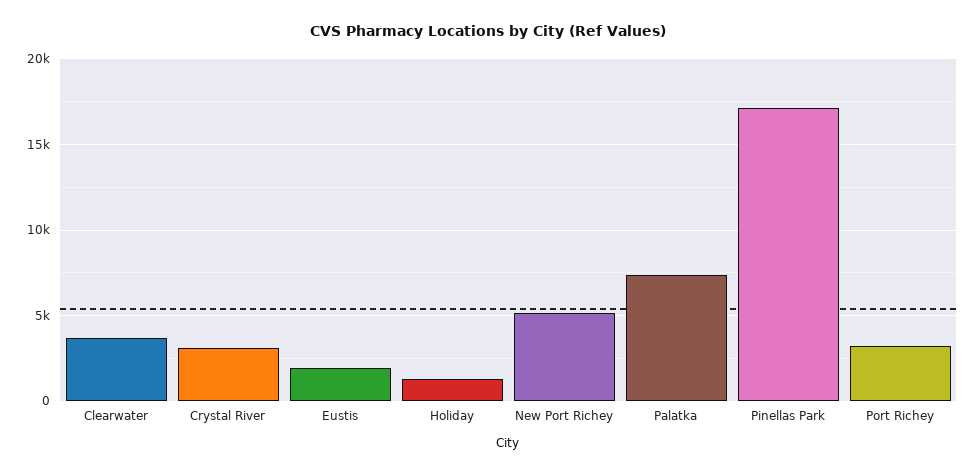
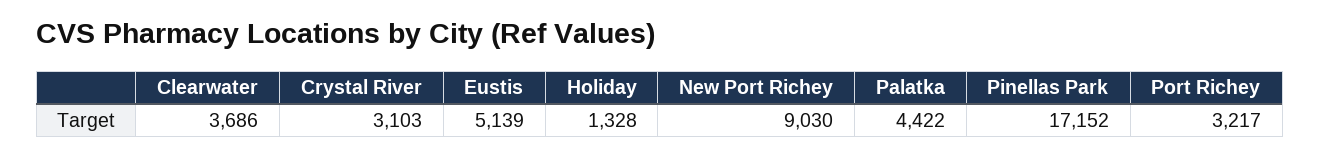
Eustis: 2000 -> 5139
New Port Richey: 5000 -> 9030
Palatka: 7500 -> 4422

